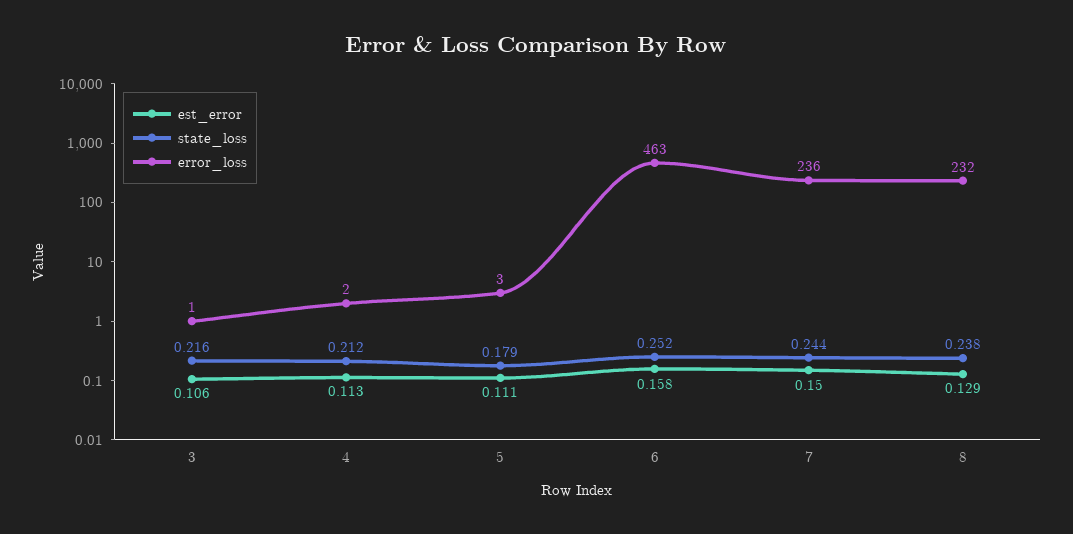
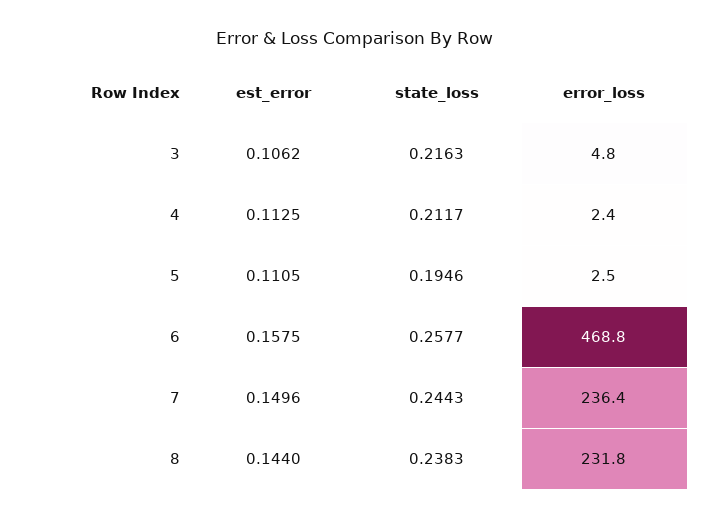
error_loss, 3: 1 -> 4.8
state_loss, 5: 0.179 -> 0.1946
state_loss, 6: 0.252 -> 0.2577
error_loss, 6: 463 -> 468.8
est_error, 8: 0.129 -> 0.144

